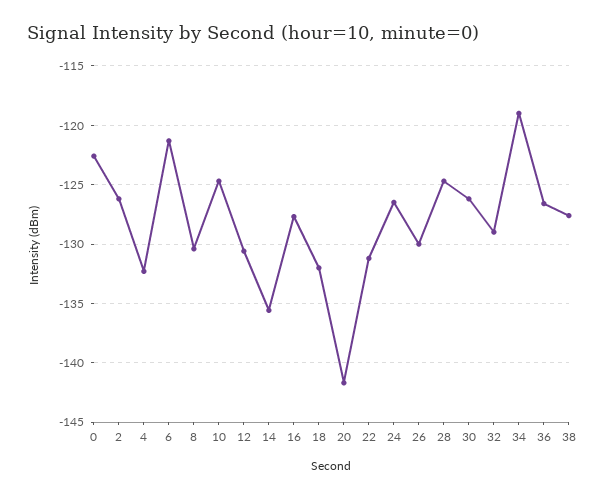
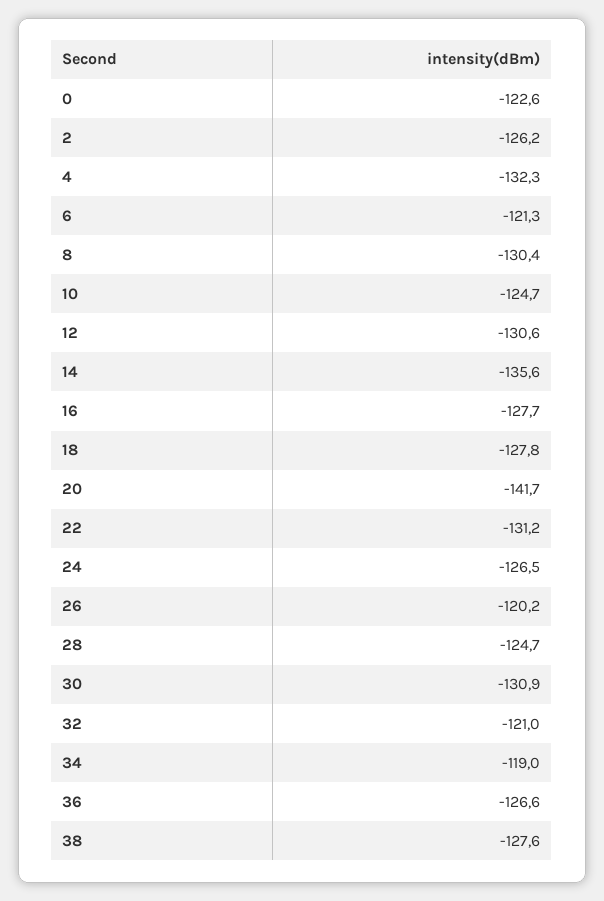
18: -132 -> -127.8
26: -130 -> -120.2
30: -126 -> -130.9
32: -129 -> -121

